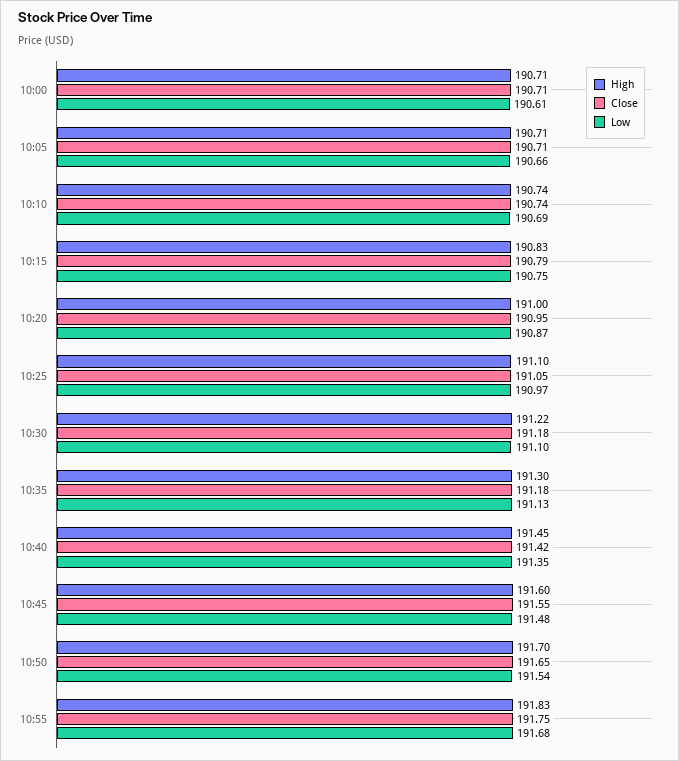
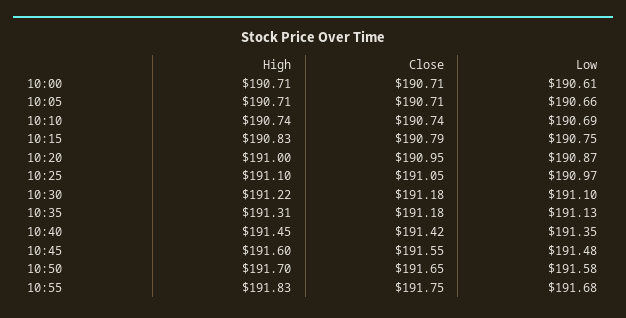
High, 10:35: 191.3 -> 191.31
Low, 10:50: 191.54 -> 191.58

